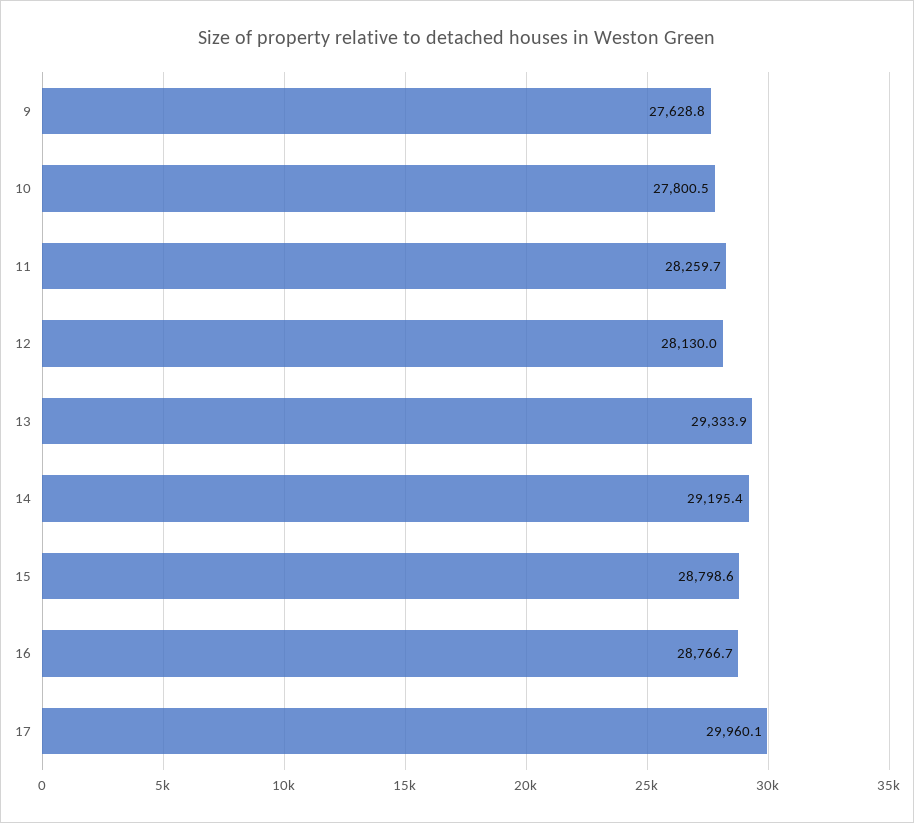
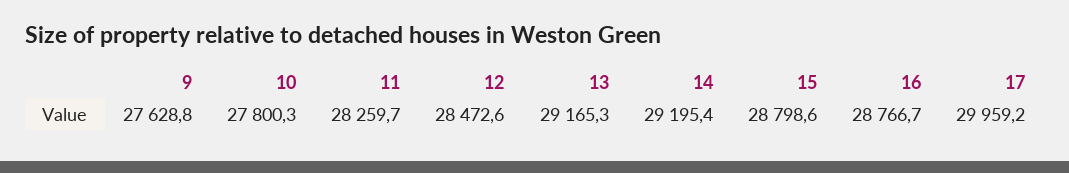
10: 27800.5 -> 27800.3
12: 28130 -> 28472.6
13: 29333.9 -> 29165.3
17: 29960.1 -> 29959.2

